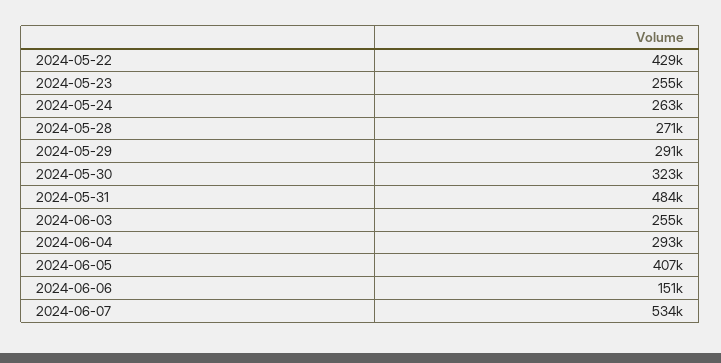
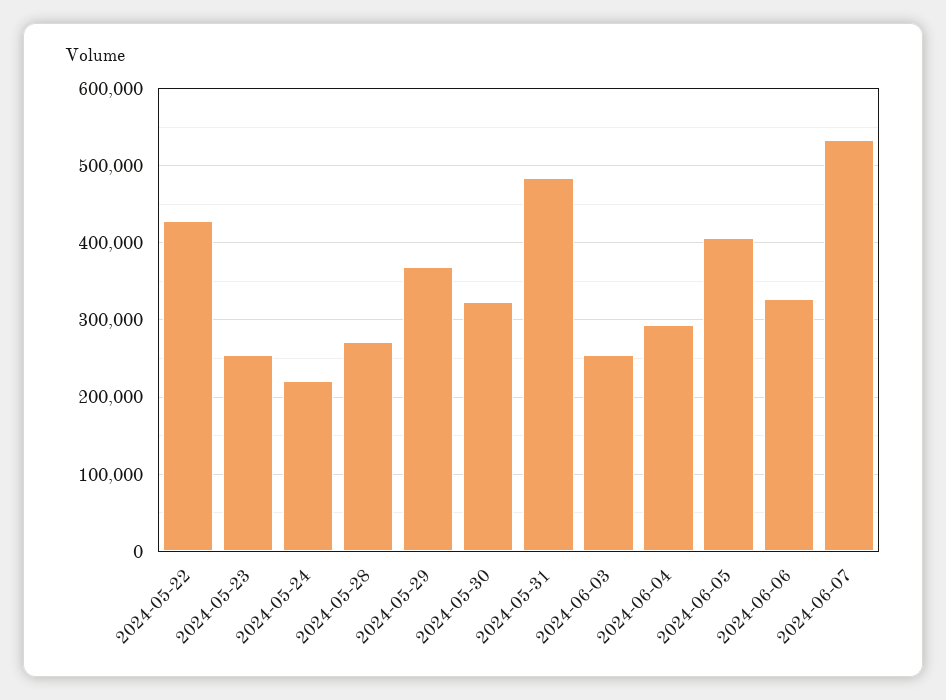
2024-05-24: 263000 -> 220000
2024-05-29: 291000 -> 370000
2024-06-06: 151000 -> 330000

